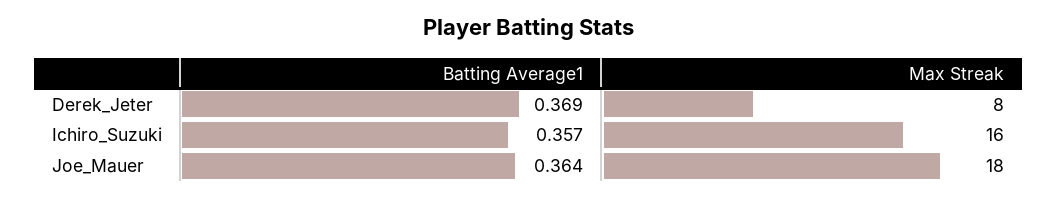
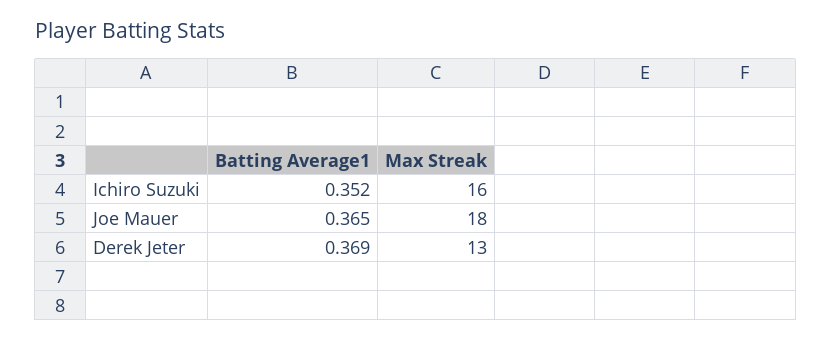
Max Streak, Derek_Jeter: 8 -> 13
Batting Average1, Ichiro_Suzuki: 0.357 -> 0.352
Batting Average1, Joe_Mauer: 0.364 -> 0.365

